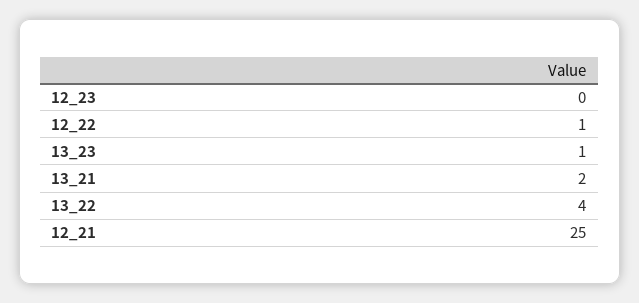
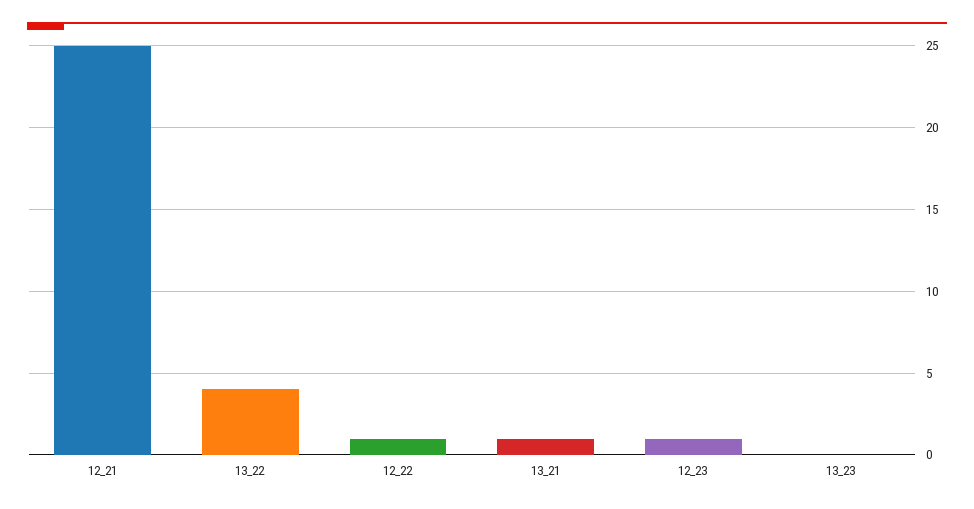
12_23: 0 -> 1
13_23: 1 -> 0
13_21: 2 -> 1

